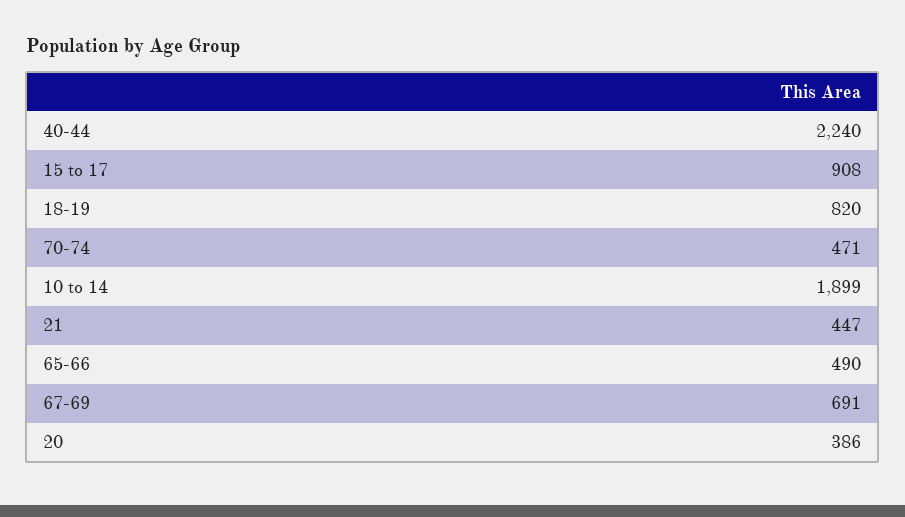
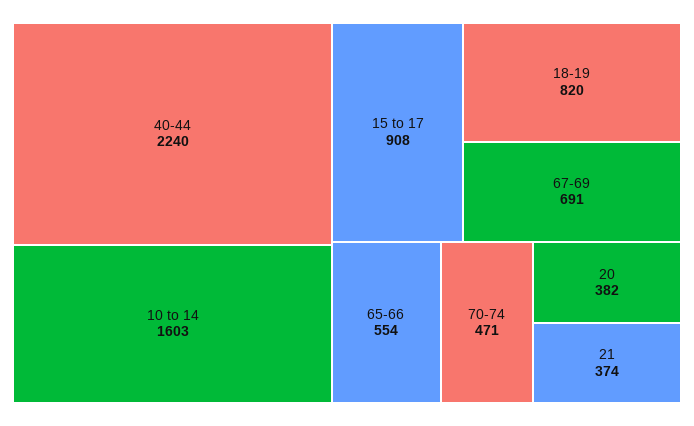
10 to 14: 1899 -> 1603
21: 447 -> 374
65-66: 490 -> 554
20: 386 -> 382

